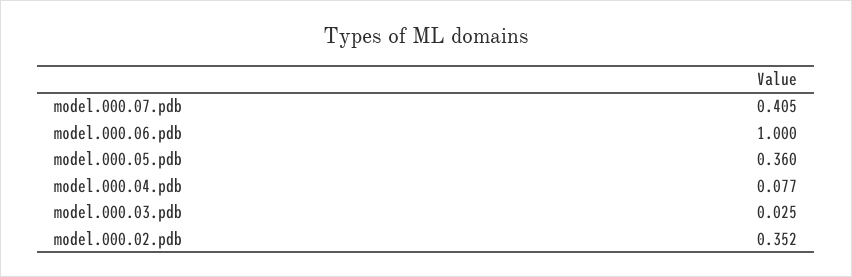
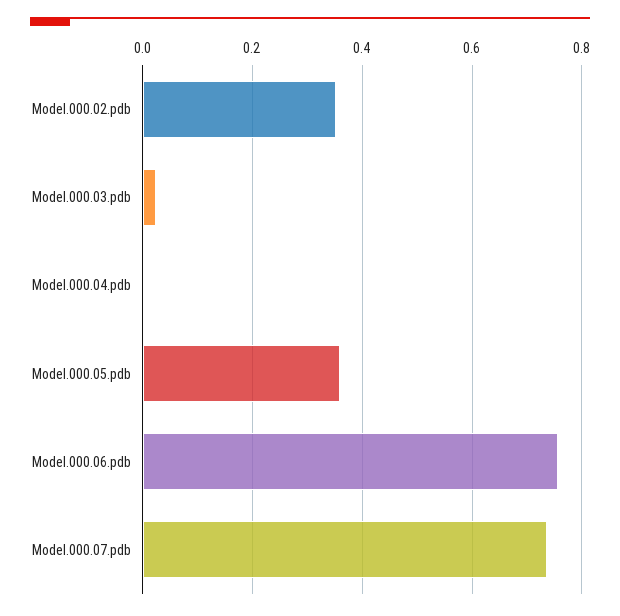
model.000.07.pdb: 0.405 -> 0.74
model.000.06.pdb: 1 -> 0.76
model.000.04.pdb: 0.077 -> 0

